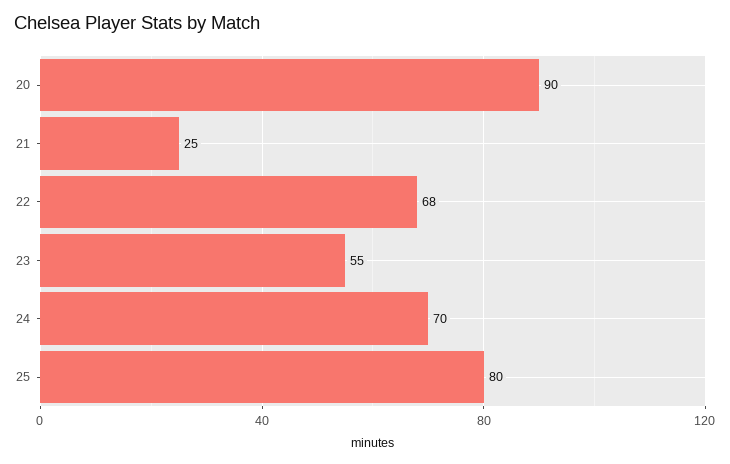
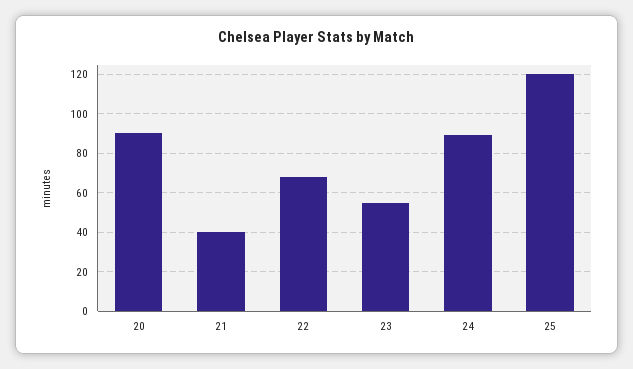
21: 25 -> 40
24: 70 -> 90
25: 80 -> 120

